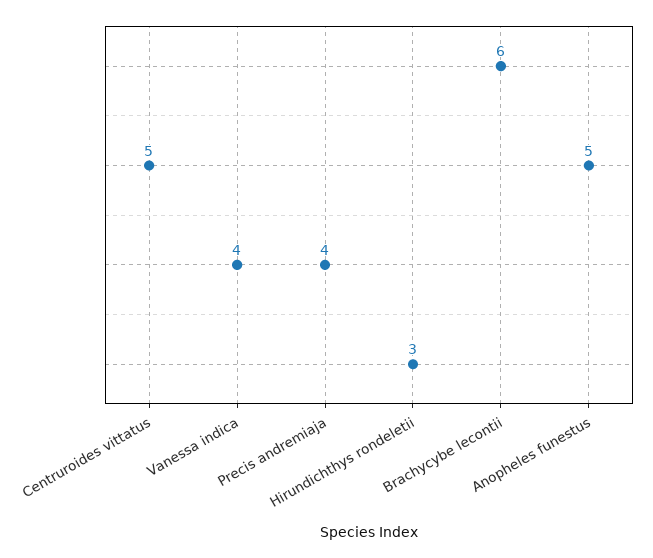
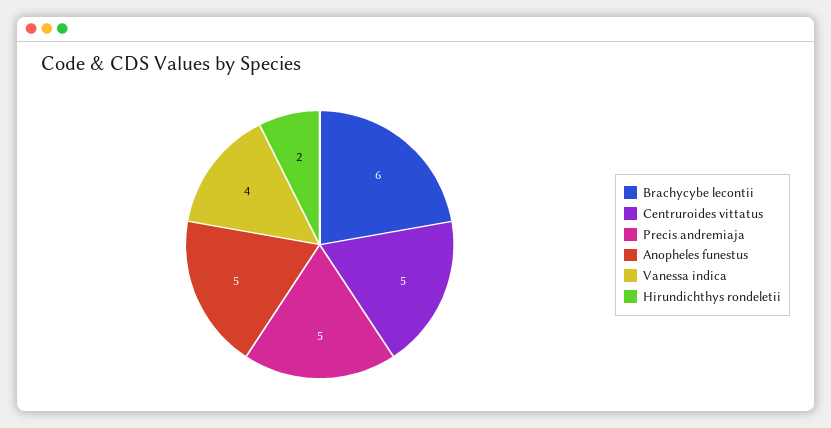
Precis andremiaja: 4 -> 5
Hirundichthys rondeletii: 3 -> 2

